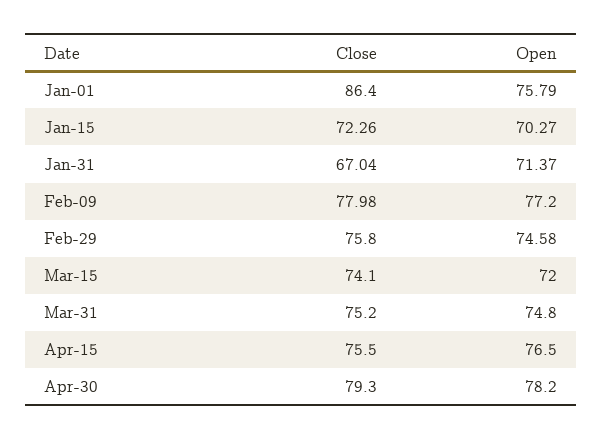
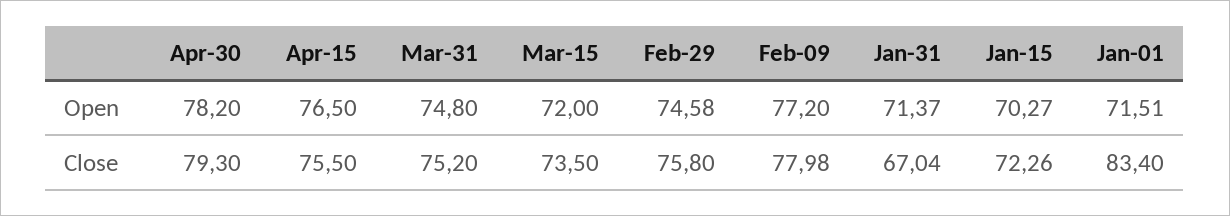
Close, Jan-01: 86.4 -> 83.4
Open, Jan-01: 75.79 -> 71.51
Close, Mar-15: 74.1 -> 73.5

